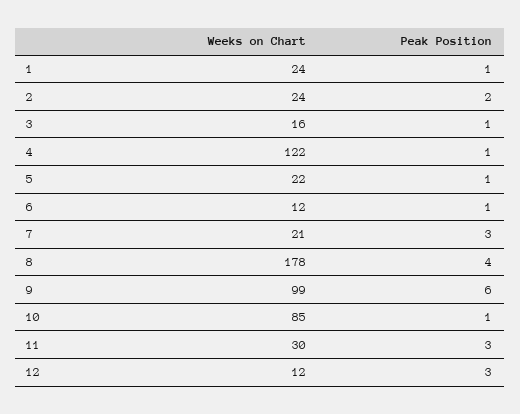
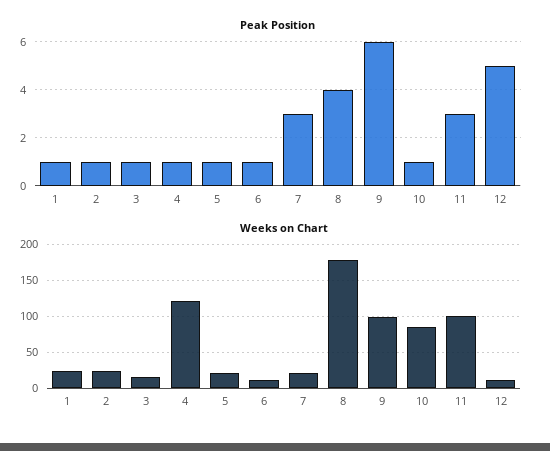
Peak Position, 2: 2 -> 1
Weeks on Chart, 11: 30 -> 100
Peak Position, 12: 3 -> 5

